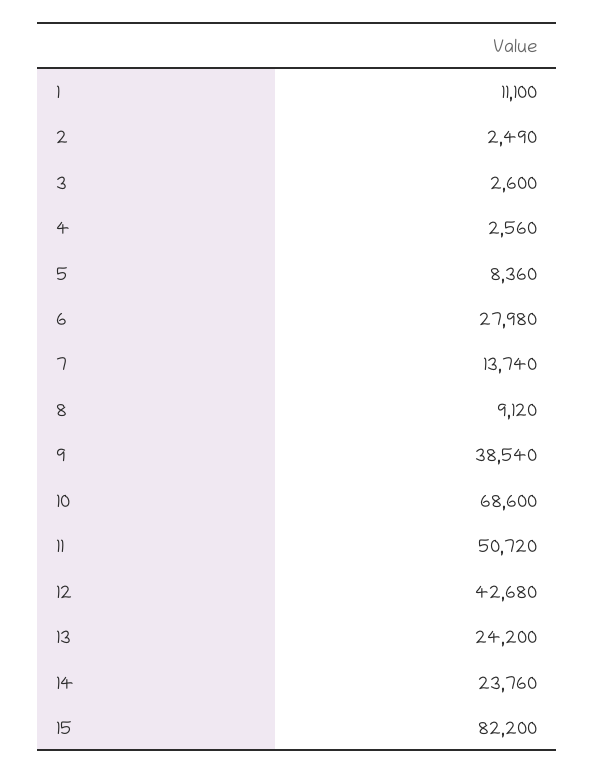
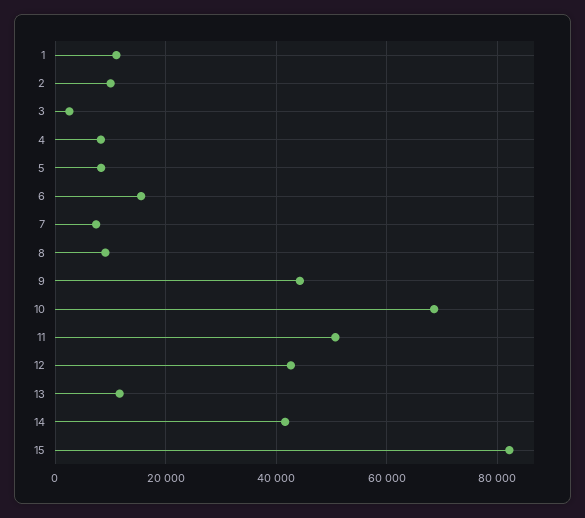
2: 2490 -> 10000
4: 2560 -> 8000
6: 27980 -> 16000
7: 13740 -> 8000
9: 38540 -> 44000
13: 24200 -> 12000
14: 23760 -> 42000

